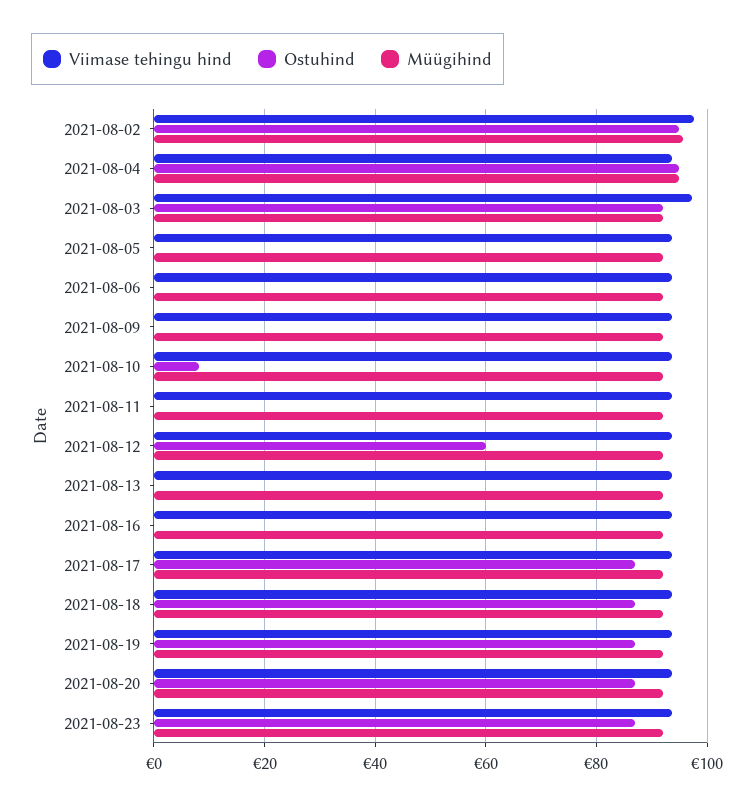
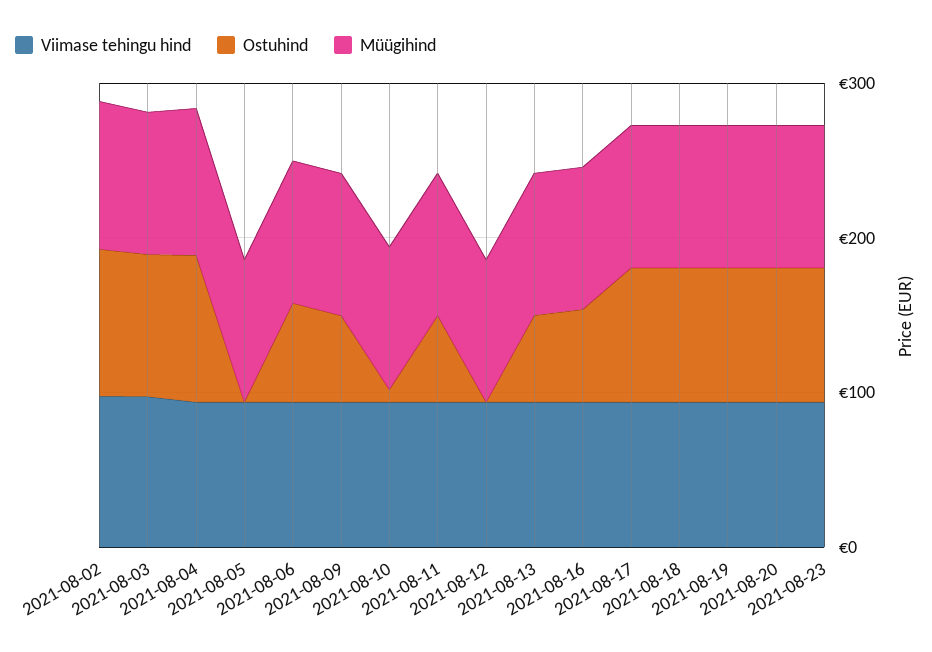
Ostuhind, 2021-08-06: 0 -> 60
Ostuhind, 2021-08-09: 0 -> 60
Ostuhind, 2021-08-11: 0 -> 60
Ostuhind, 2021-08-12: 60 -> 0
Ostuhind, 2021-08-13: 0 -> 60
Ostuhind, 2021-08-16: 0 -> 60

